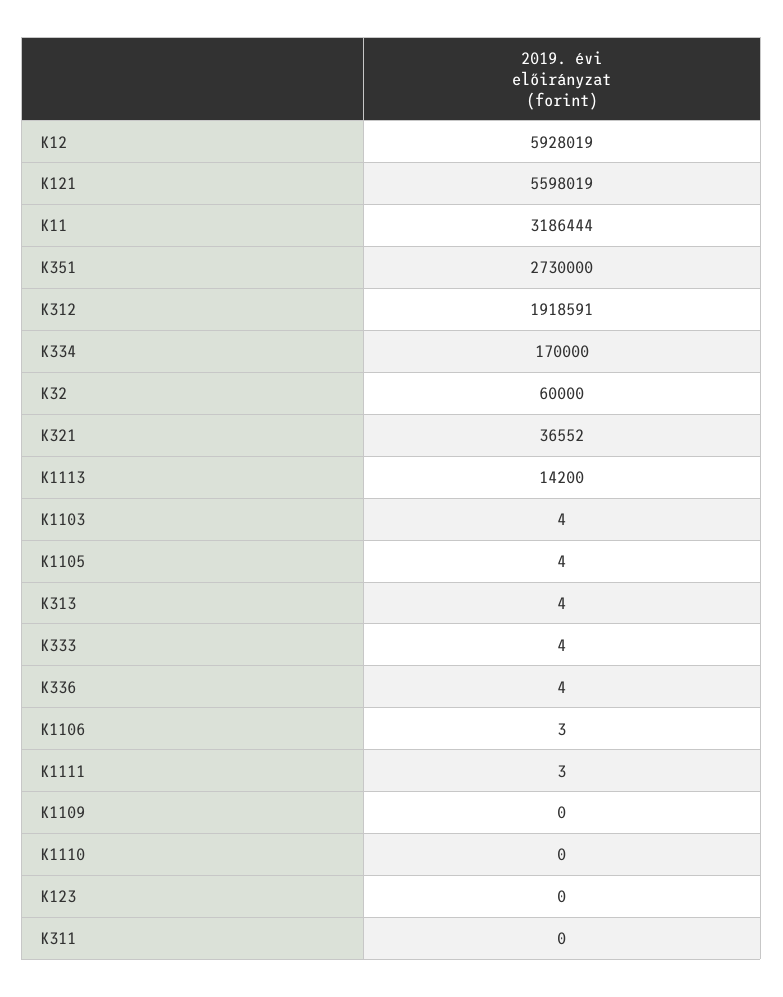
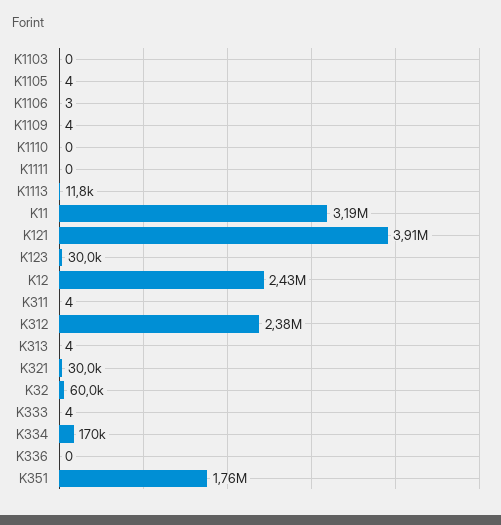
K12: 5928019 -> 2430000
K121: 5598019 -> 3910000
K351: 2730000 -> 1760000
K312: 1918591 -> 2380000
K321: 36552 -> 30000
K1113: 14200 -> 11800
K1103: 4 -> 0
K336: 4 -> 0
K1111: 3 -> 0
K1109: 0 -> 4
K123: 0 -> 30000
K311: 0 -> 4

